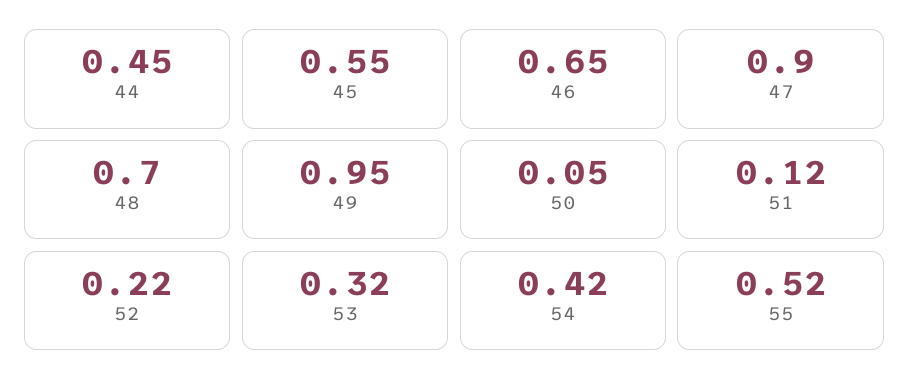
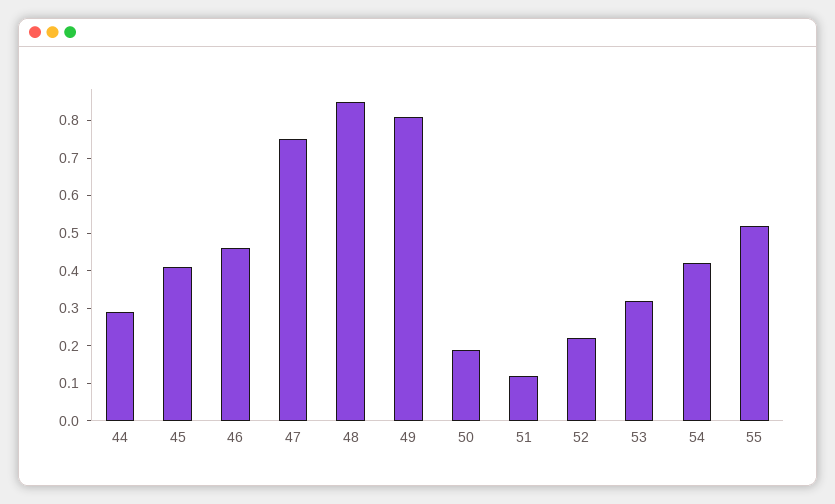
44: 0.45 -> 0.3
45: 0.55 -> 0.4
46: 0.65 -> 0.45
47: 0.9 -> 0.75
48: 0.7 -> 0.85
49: 0.95 -> 0.8
50: 0.05 -> 0.2

